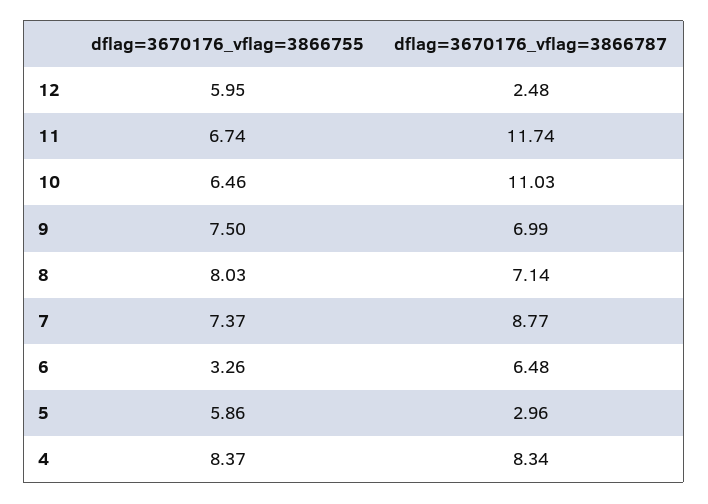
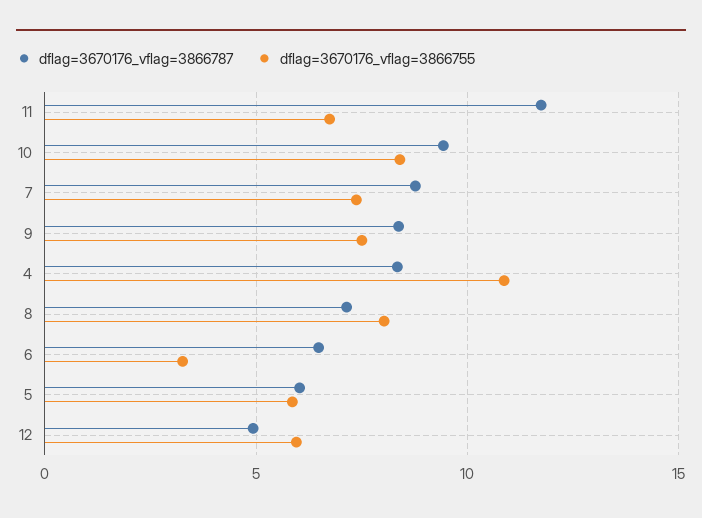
dflag=3670176_vflag=3866787, 12: 2.48 -> 5
dflag=3670176_vflag=3866755, 10: 6.46 -> 8.5
dflag=3670176_vflag=3866787, 10: 11.03 -> 9.5
dflag=3670176_vflag=3866787, 9: 6.99 -> 8.5
dflag=3670176_vflag=3866787, 5: 2.96 -> 6
dflag=3670176_vflag=3866755, 4: 8.37 -> 11

